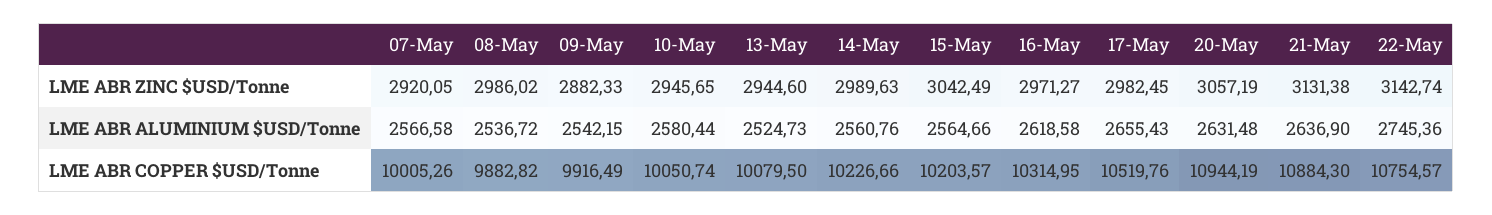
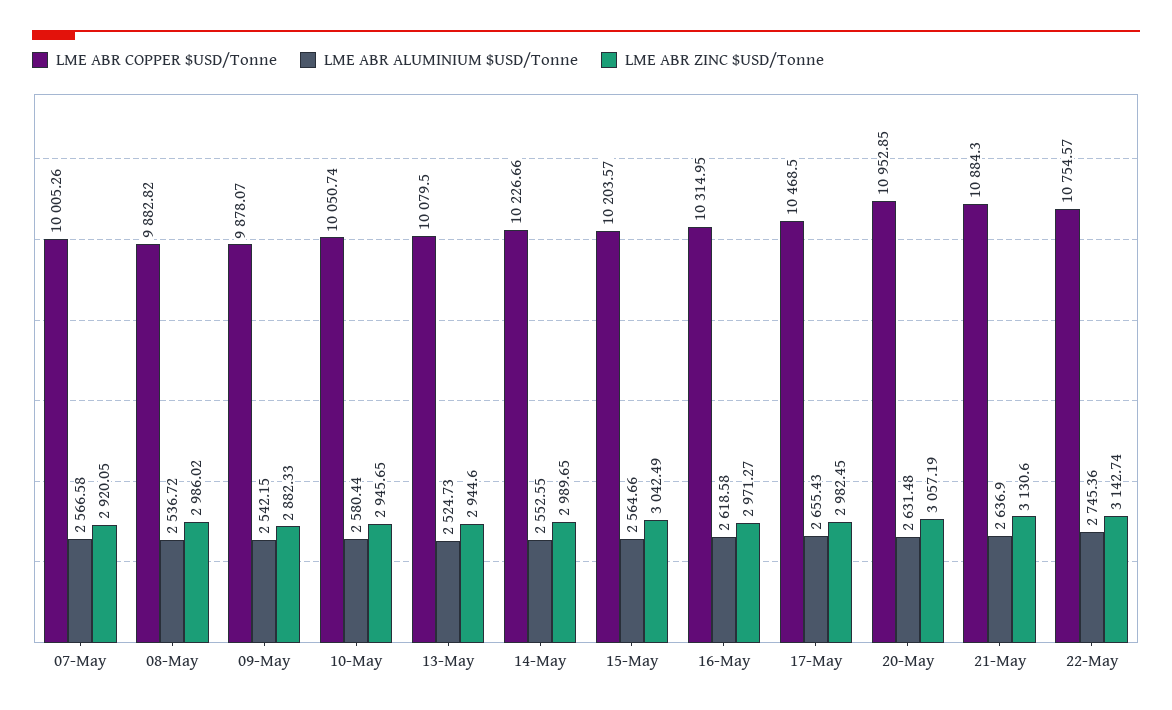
LME ABR ZINC $USD/Tonne, 14-May: 2989.63 -> 2989.65
LME ABR ZINC $USD/Tonne, 21-May: 3131.38 -> 3130.6
LME ABR ALUMINIUM $USD/Tonne, 14-May: 2560.76 -> 2552.55
LME ABR COPPER $USD/Tonne, 09-May: 9916.49 -> 9878.07
LME ABR COPPER $USD/Tonne, 17-May: 10519.76 -> 10468.5
LME ABR COPPER $USD/Tonne, 20-May: 10944.19 -> 10952.85

